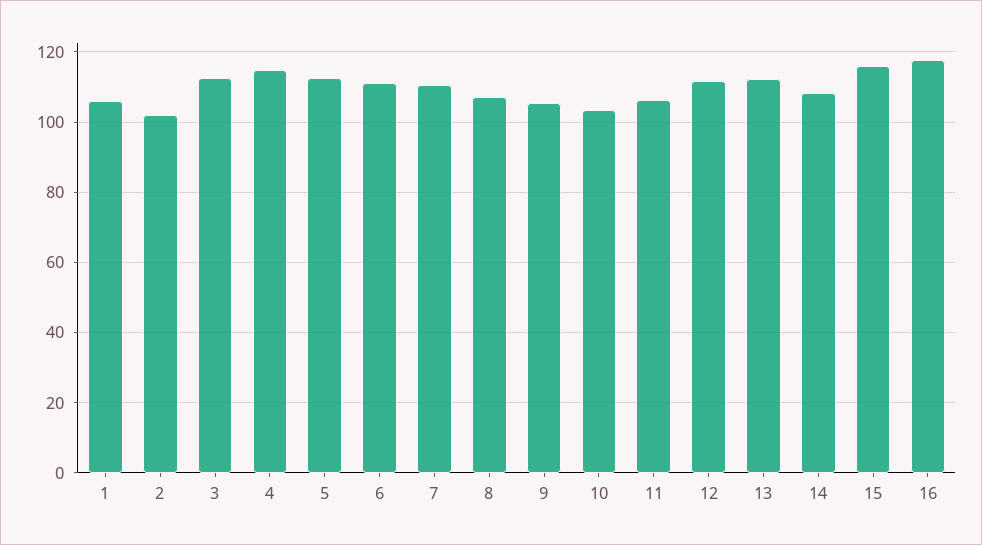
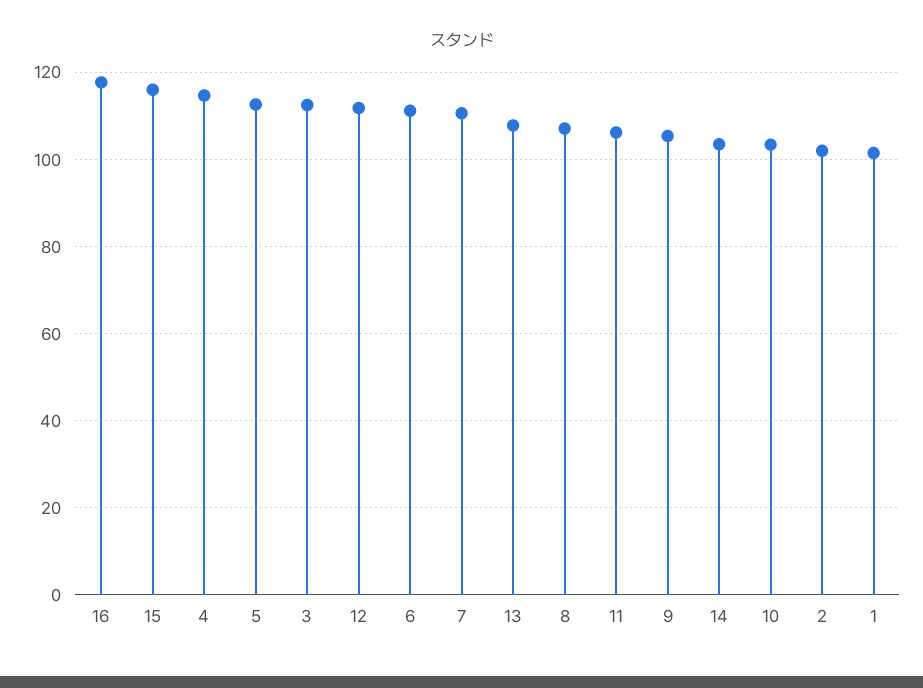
1: 106 -> 102
13: 112 -> 108
14: 108 -> 104

